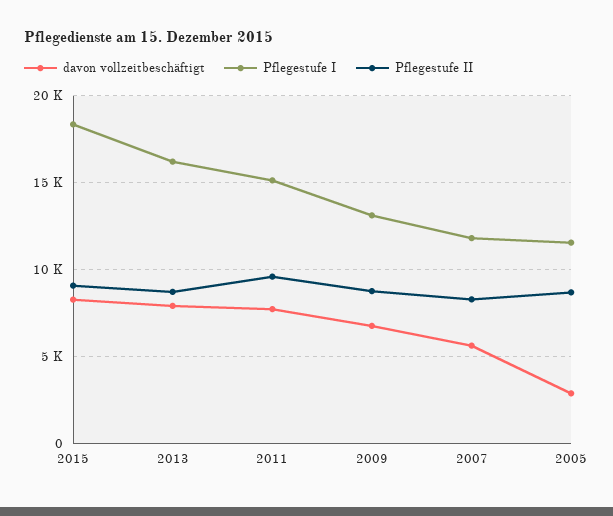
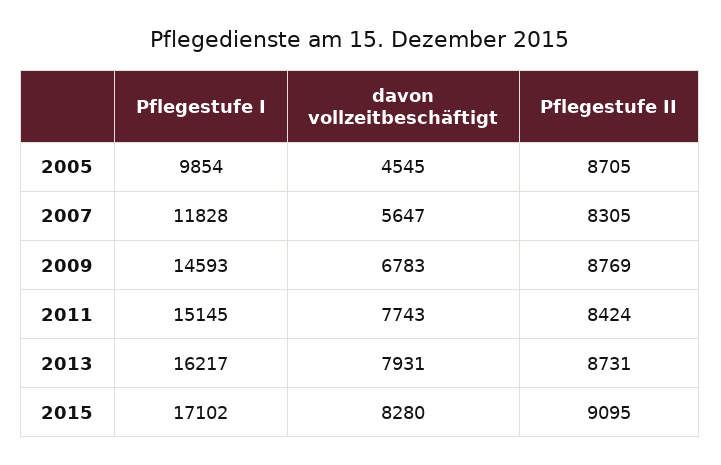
Pflegestufe I, 2015: 18500 -> 17102
Pflegestufe II, 2011: 9500 -> 8424
Pflegestufe I, 2009: 13000 -> 14593
davon vollzeitbeschäftigt, 2005: 3000 -> 4545
Pflegestufe I, 2005: 11500 -> 9854

